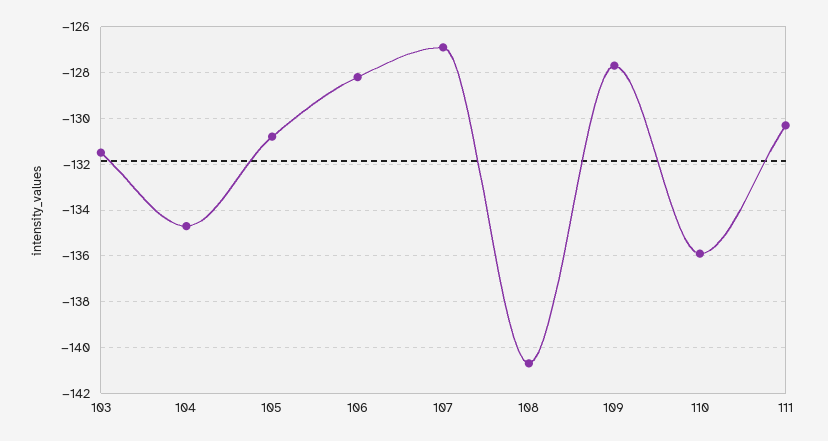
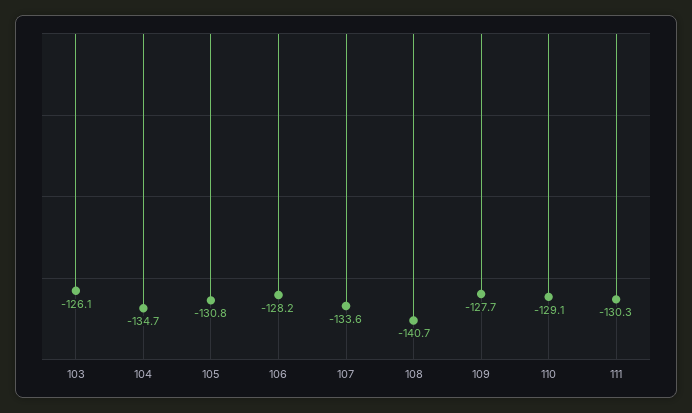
103: -131.5 -> -126.1
107: -127 -> -133.6
110: -136 -> -129.1

